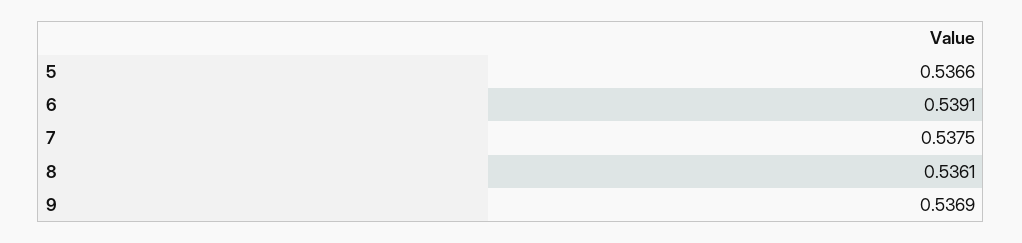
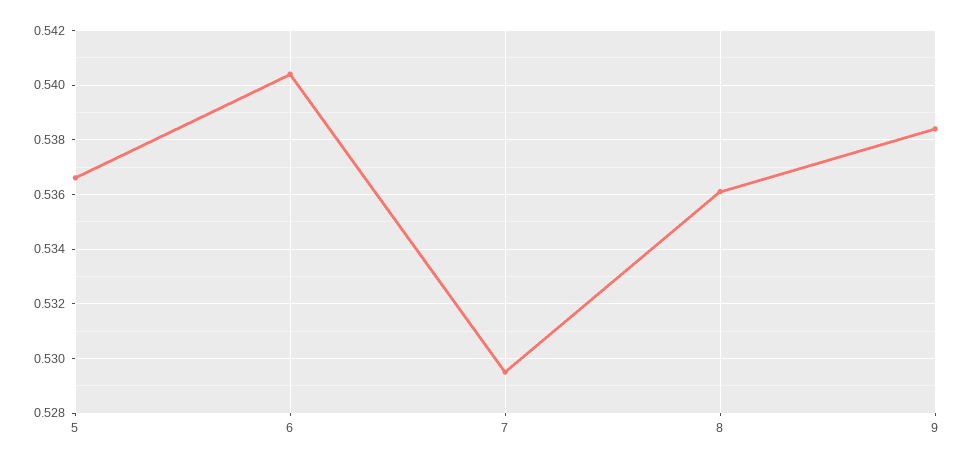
6: 0.5391 -> 0.5405
7: 0.5375 -> 0.5295
9: 0.5369 -> 0.5385

